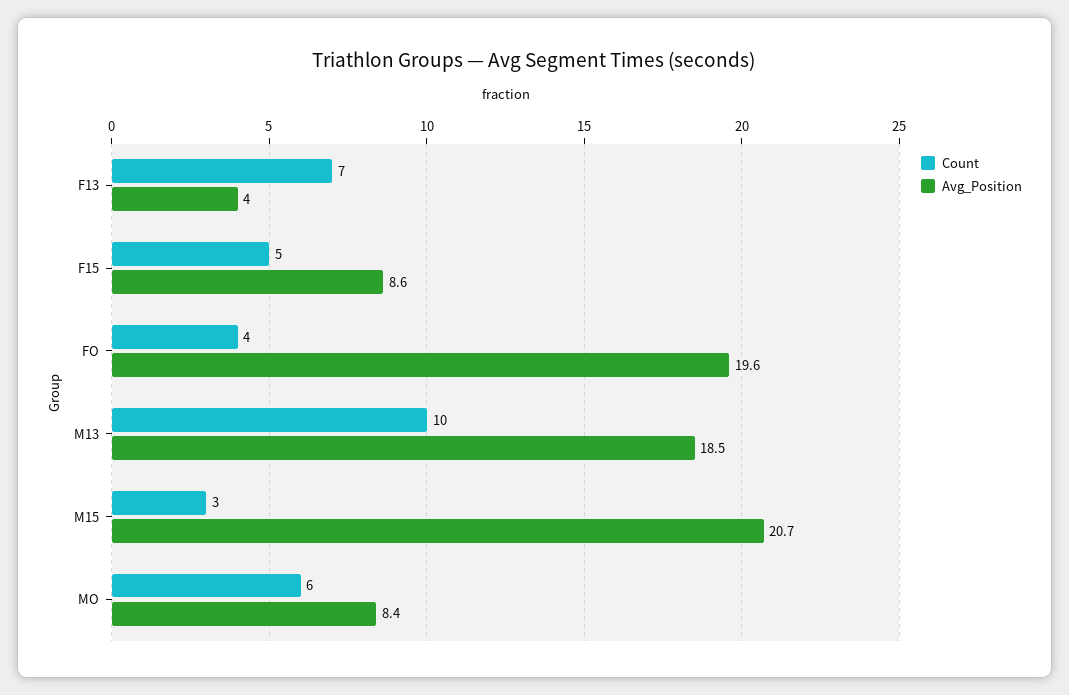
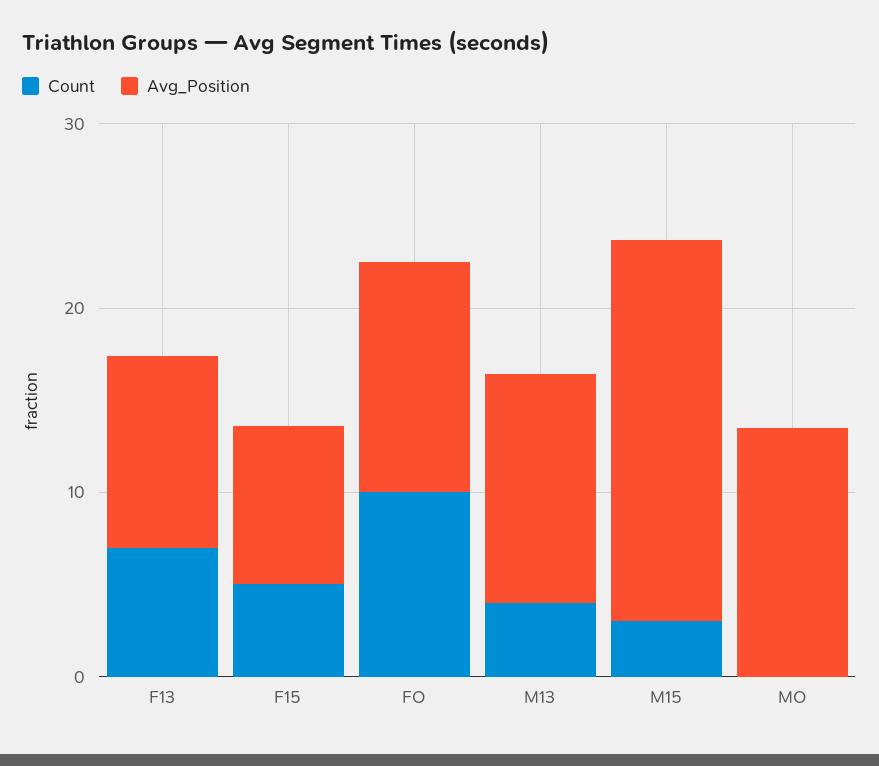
Avg_Position, F13: 4 -> 10
Count, FO: 4 -> 10
Avg_Position, FO: 19.6 -> 12
Count, M13: 10 -> 4
Avg_Position, M13: 18.5 -> 12
Count, MO: 6 -> 0
Avg_Position, MO: 8.4 -> 14

